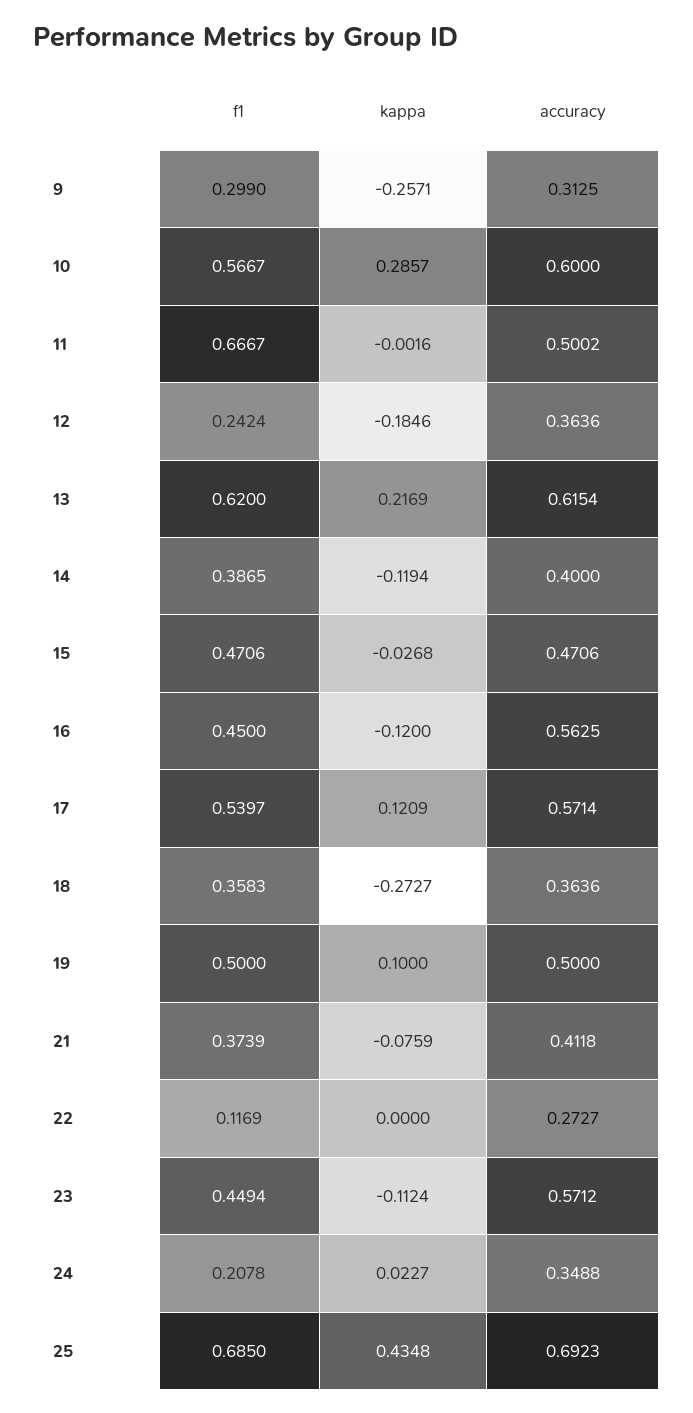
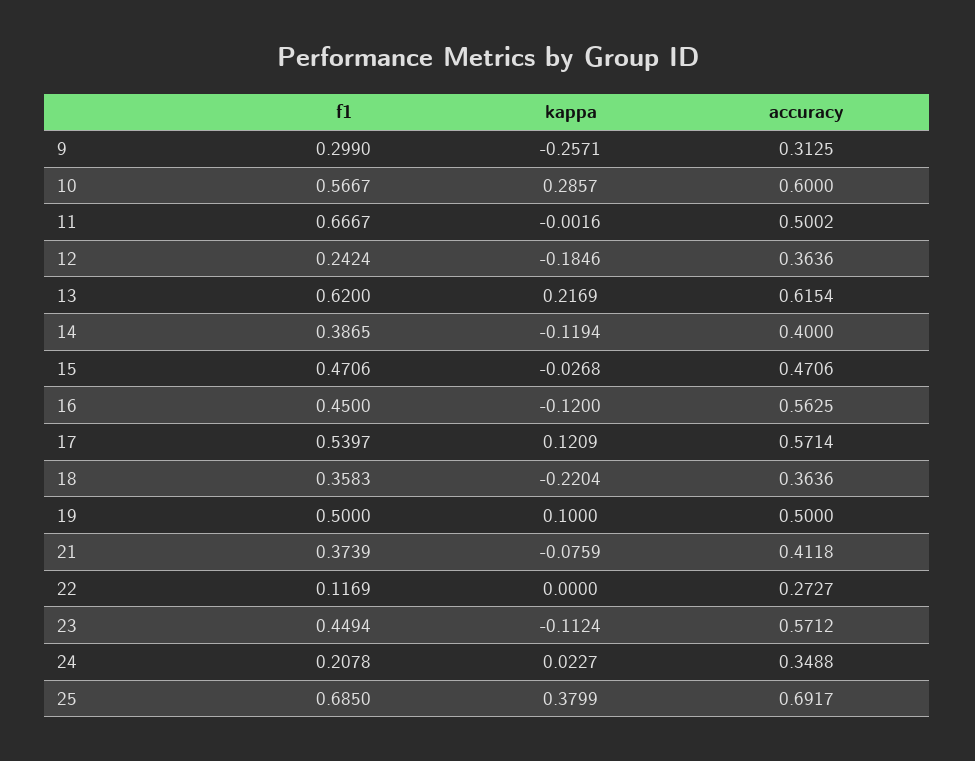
kappa, 18: -0.2727 -> -0.2204
kappa, 25: 0.4348 -> 0.3799
accuracy, 25: 0.6923 -> 0.6917

